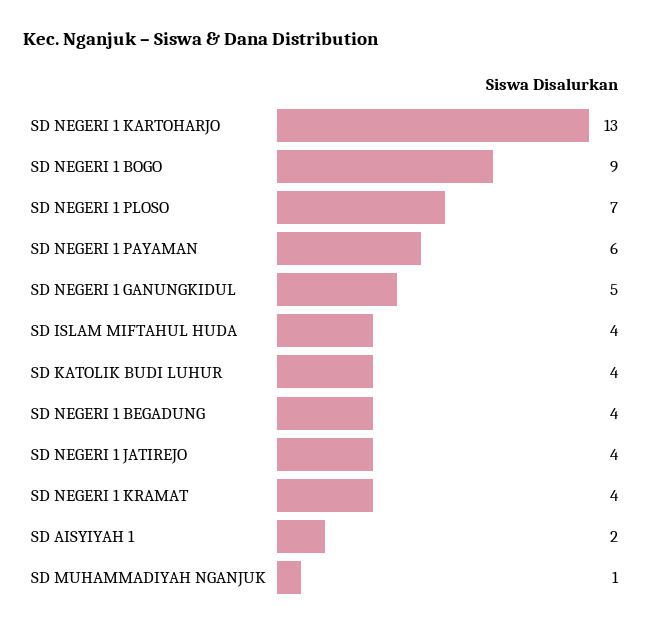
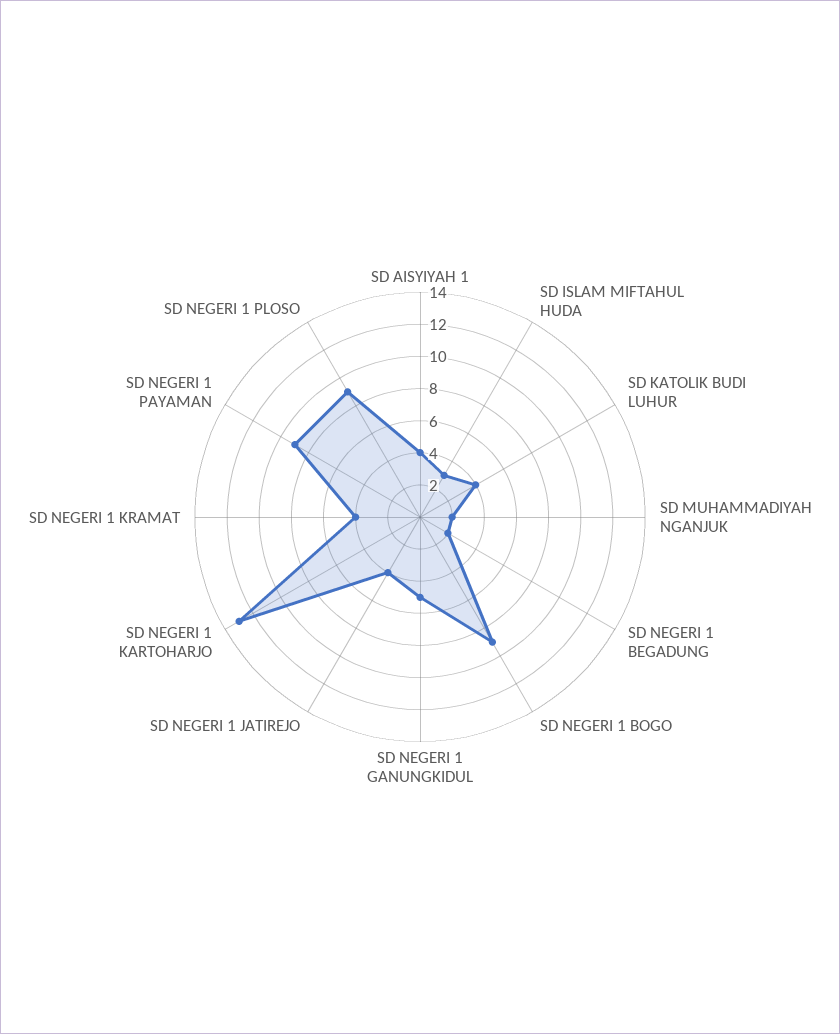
SD NEGERI 1 PLOSO: 7 -> 9
SD NEGERI 1 PAYAMAN: 6 -> 9
SD ISLAM MIFTAHUL HUDA: 4 -> 3
SD NEGERI 1 BEGADUNG: 4 -> 2
SD AISYIYAH 1: 2 -> 4
SD MUHAMMADIYAH NGANJUK: 1 -> 2

